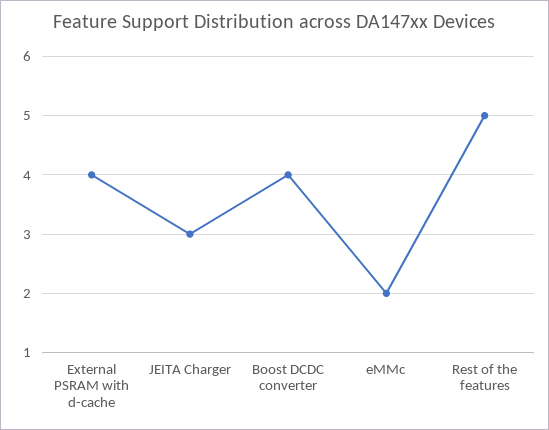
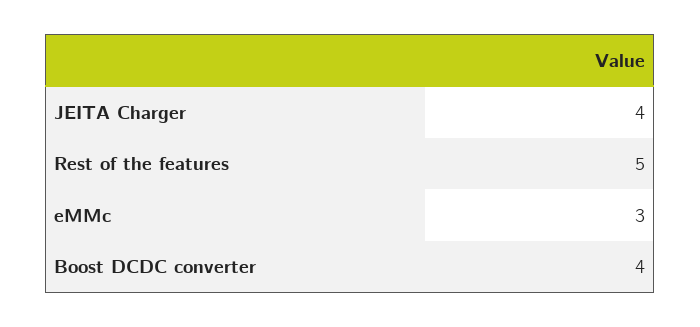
External PSRAM with d-cache: 4 -> none
JEITA Charger: 3 -> 4
eMMc: 2 -> 3

